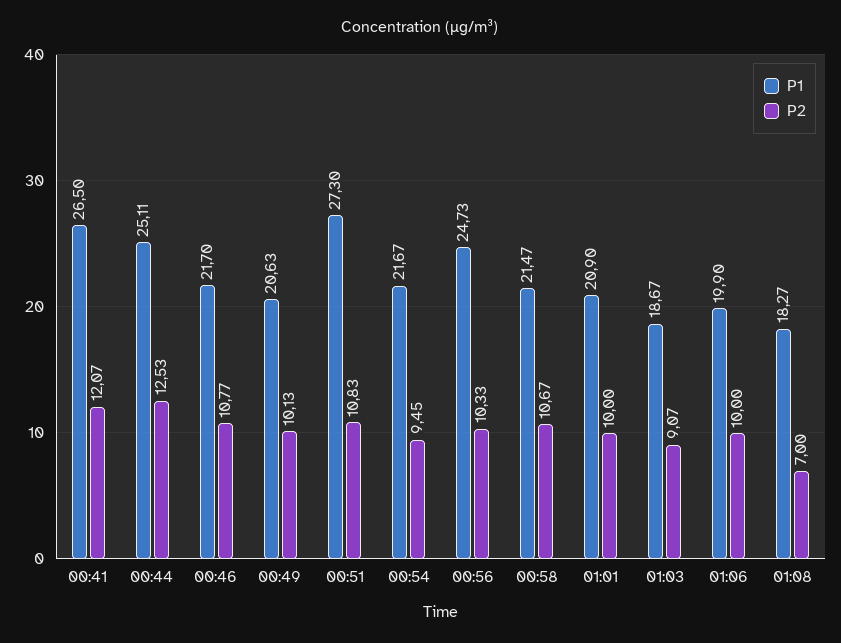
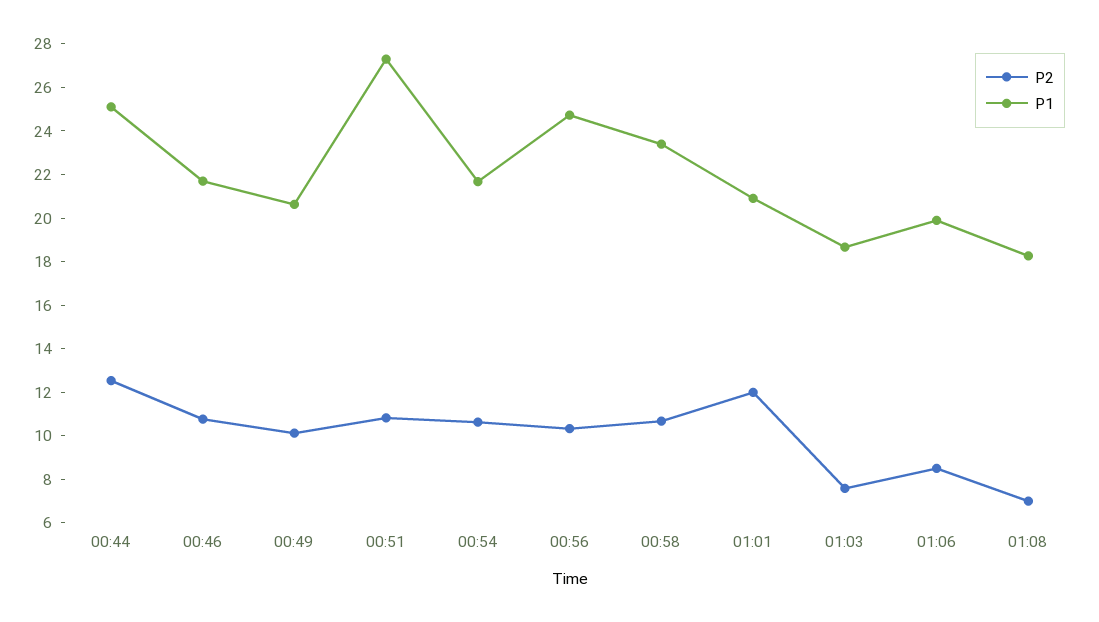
P1, 00:41: 26.5 -> none
P2, 00:41: 12.07 -> none
P2, 00:54: 9.45 -> 10.5
P1, 00:58: 21.47 -> 23.5
P2, 01:01: 10 -> 12
P2, 01:03: 9.07 -> 7.5
P2, 01:06: 10 -> 8.5

